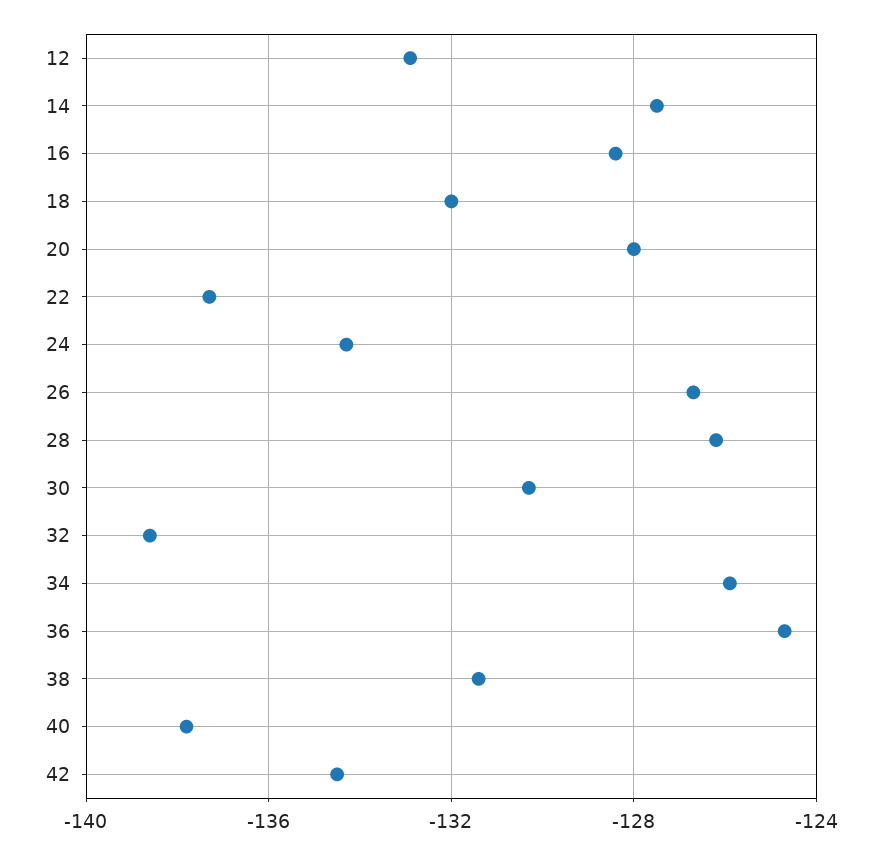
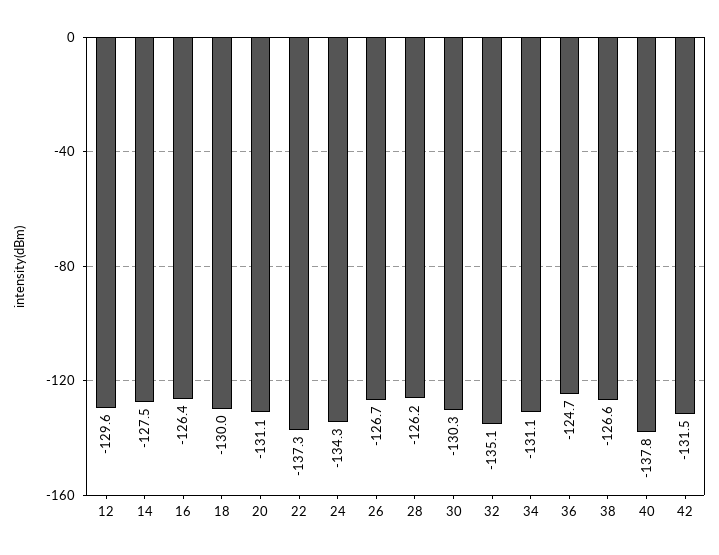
12: -133 -> -129.6
16: -128.5 -> -126.4
18: -132 -> -130
20: -128 -> -131.1
32: -138.5 -> -135.1
34: -126 -> -131.1
38: -131.5 -> -126.6
42: -134.5 -> -131.5

